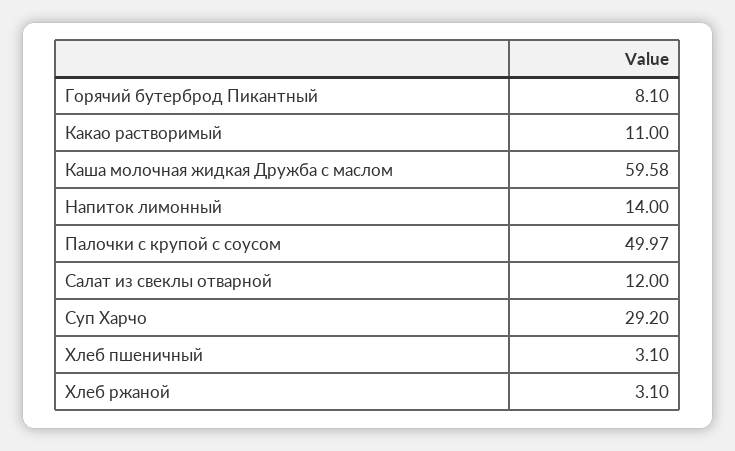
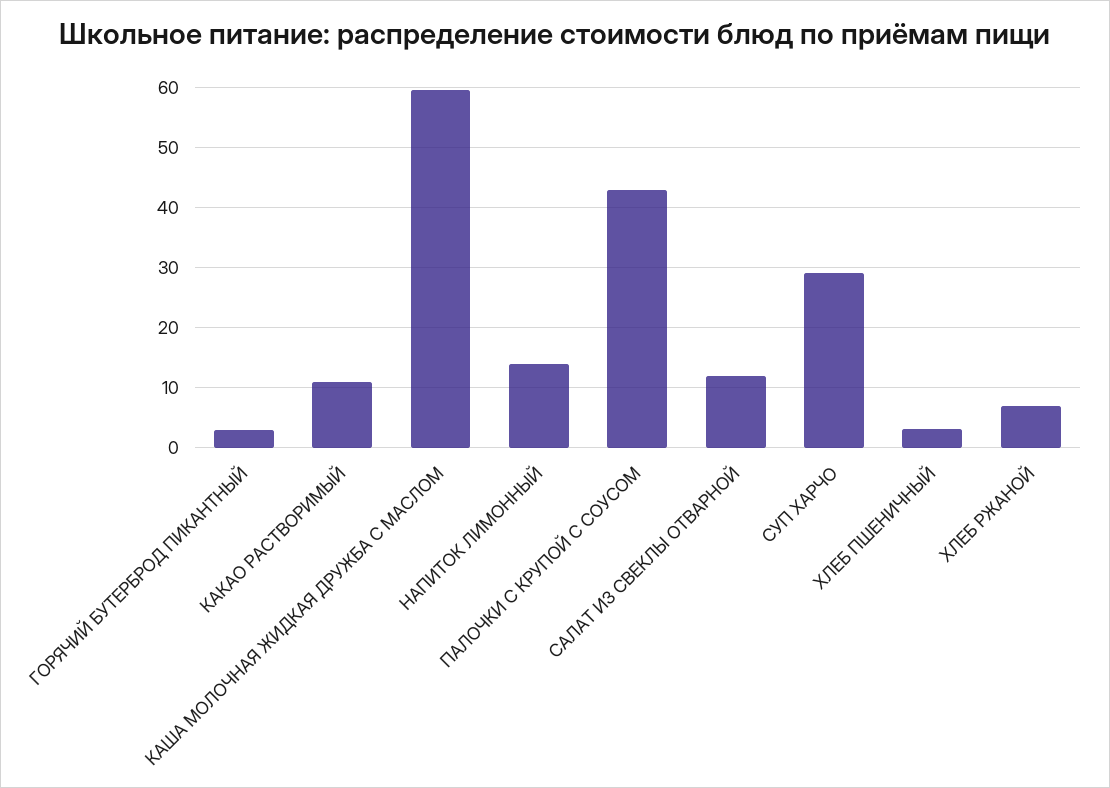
Горячий бутерброд Пикантный: 8.1 -> 3
Палочки с крупой с соусом: 49.97 -> 43
Хлеб ржаной: 3.1 -> 7

